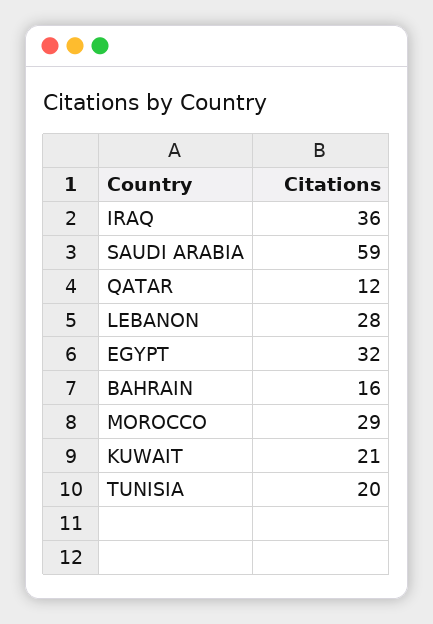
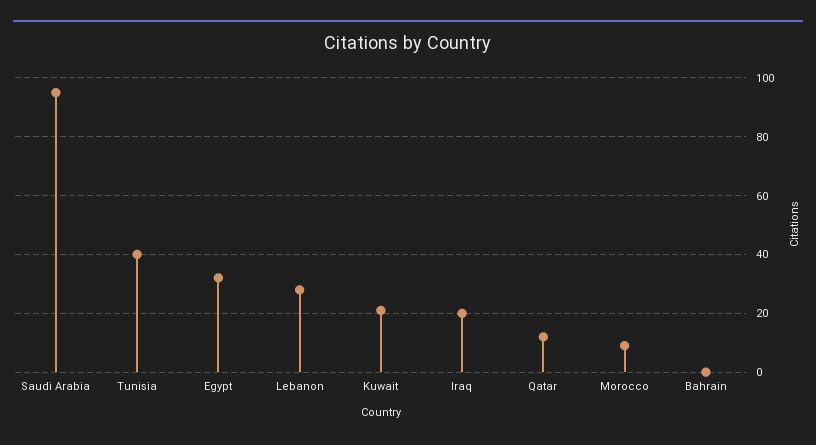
IRAQ: 36 -> 20
SAUDI ARABIA: 59 -> 95
BAHRAIN: 16 -> 0
MOROCCO: 29 -> 10
TUNISIA: 20 -> 40

